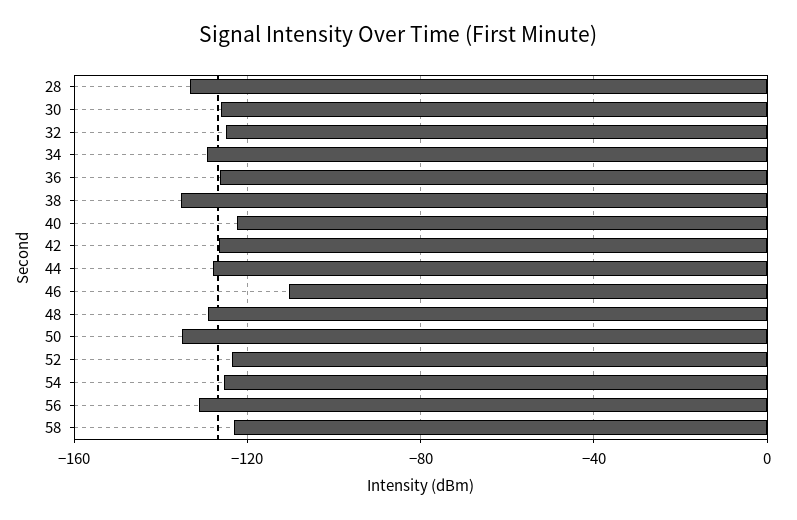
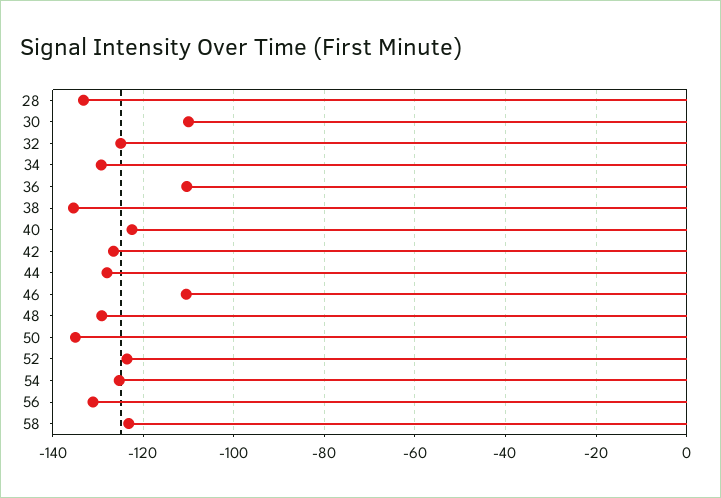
30: -125 -> -110
36: -125 -> -110

